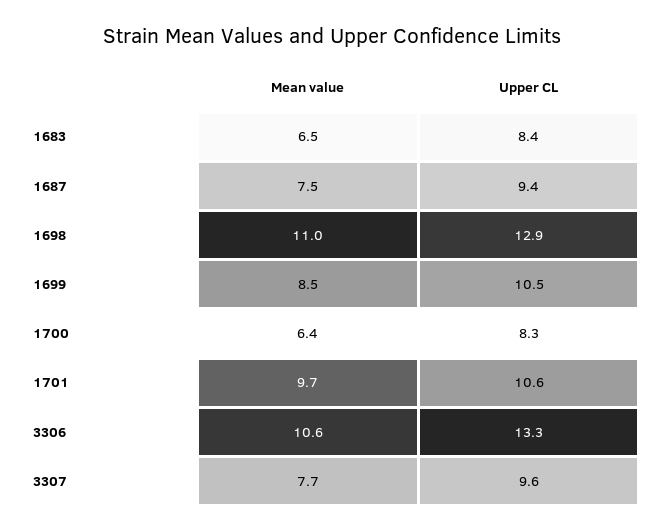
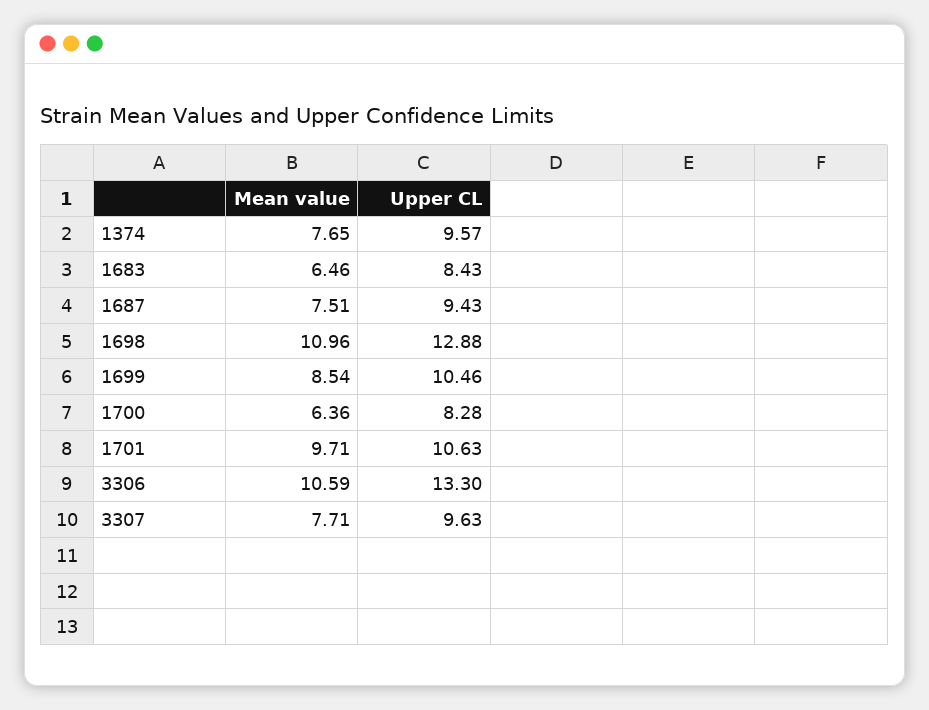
Mean value, 1374: none -> 7.65
Upper CL, 1374: none -> 9.57

